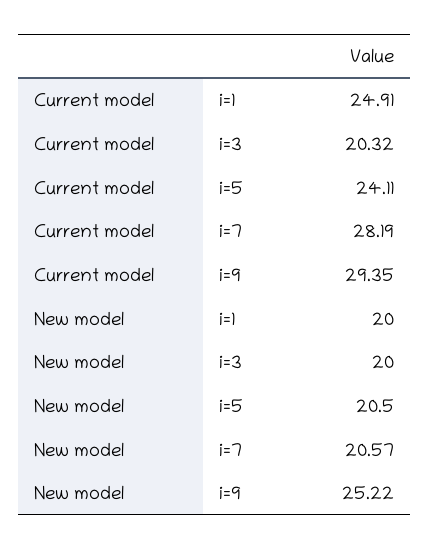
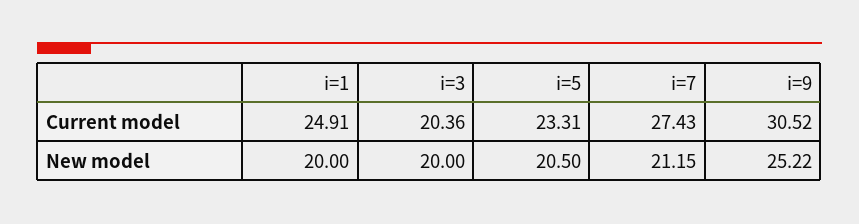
Current model, i=3: 20.32 -> 20.36
Current model, i=5: 24.11 -> 23.31
Current model, i=7: 28.19 -> 27.43
Current model, i=9: 29.35 -> 30.52
New model, i=7: 20.57 -> 21.15

